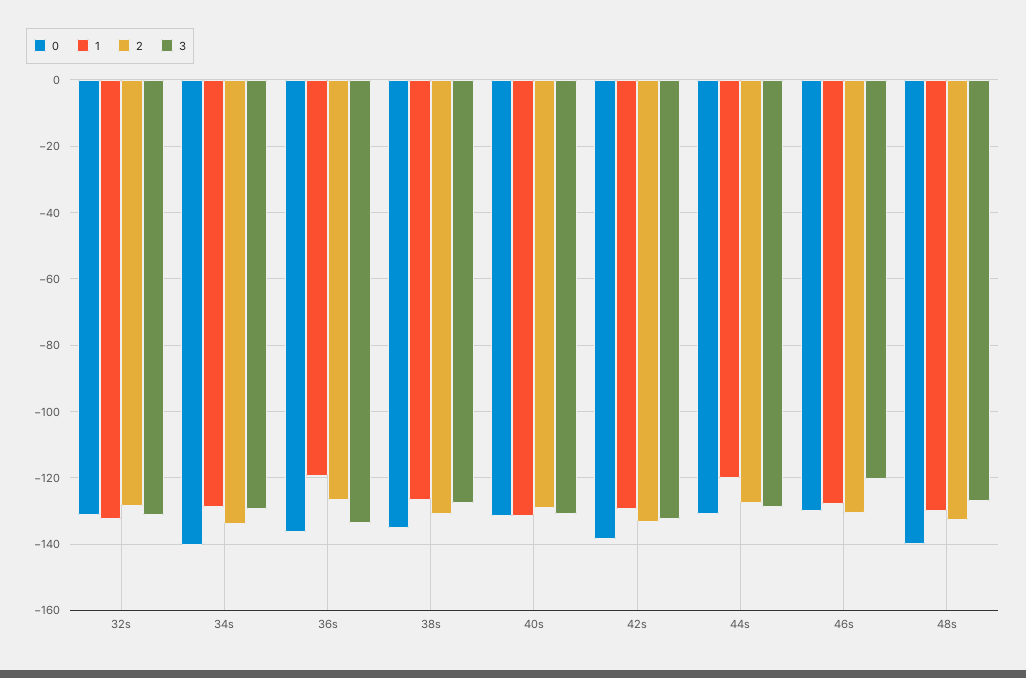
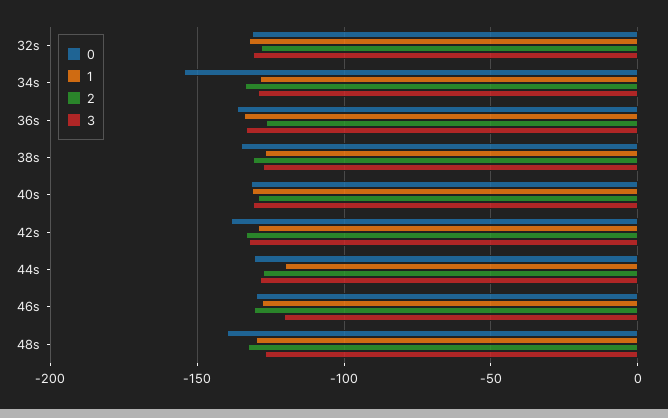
0, 34s: -140 -> -155
1, 36s: -120 -> -135

